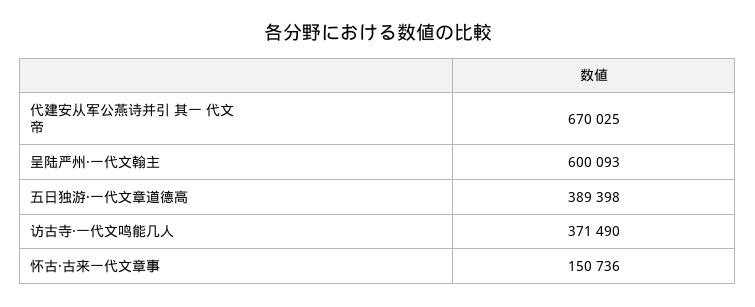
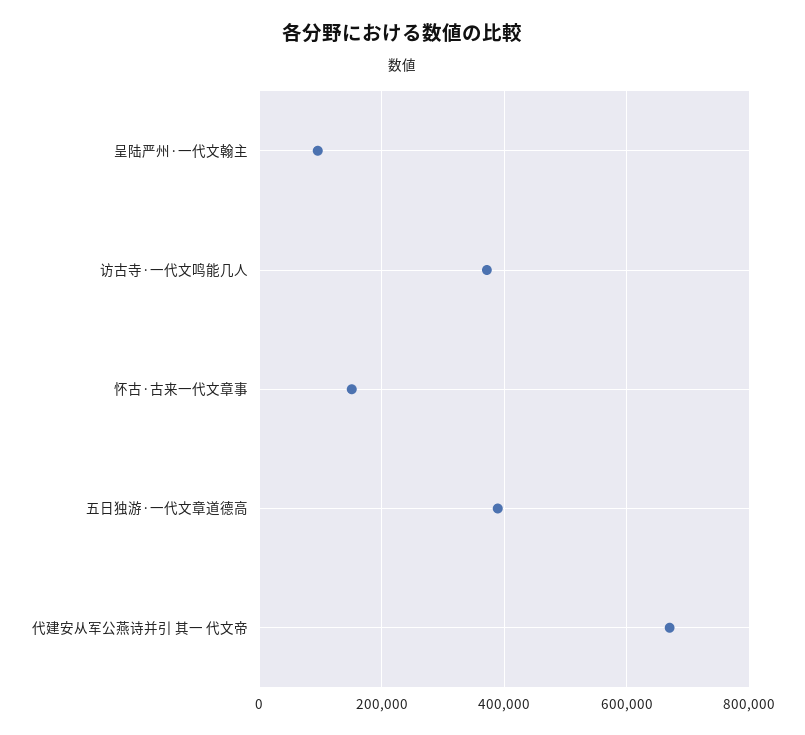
呈陆严州·一代文翰主: 600093 -> 100000

